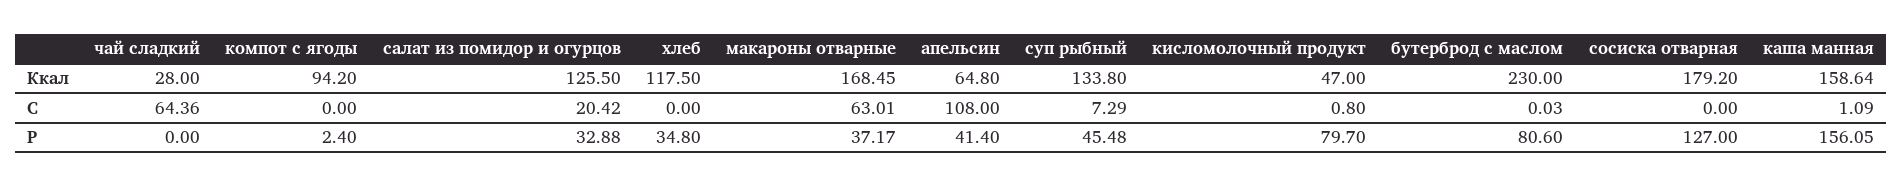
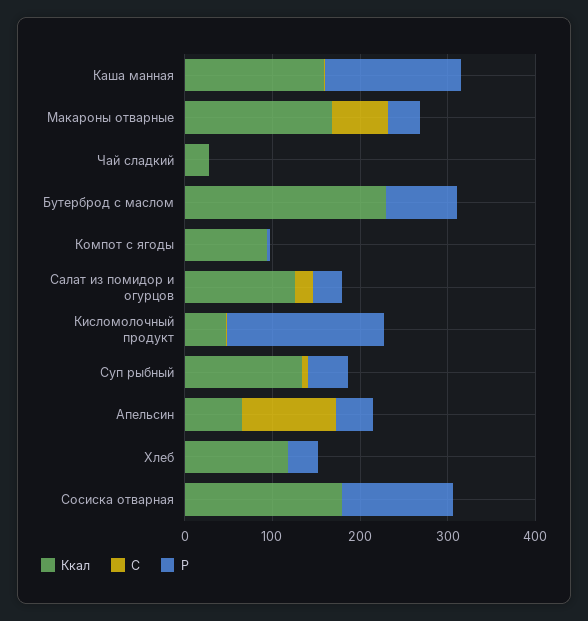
C, чай сладкий: 64.36 -> 0
P, кисломолочный продукт: 79.7 -> 180

